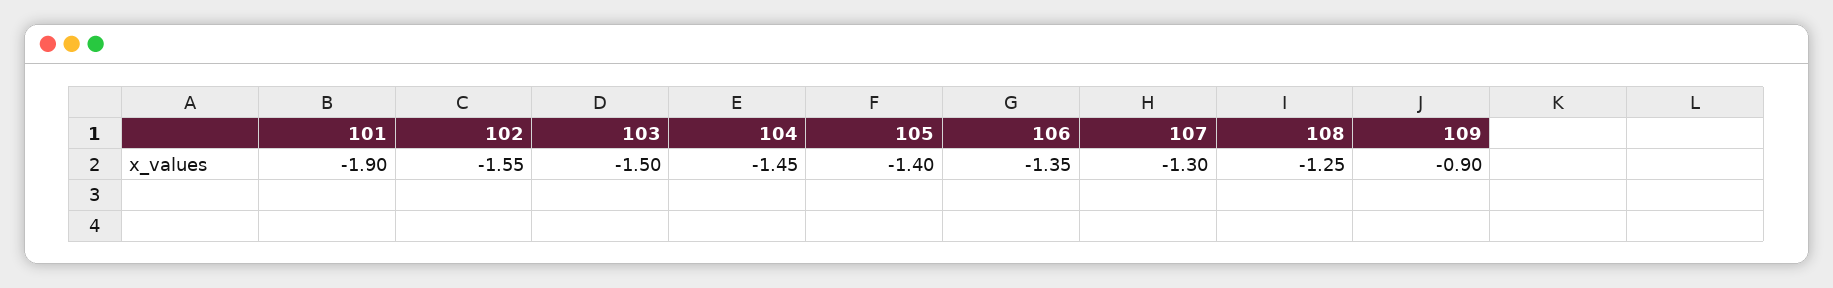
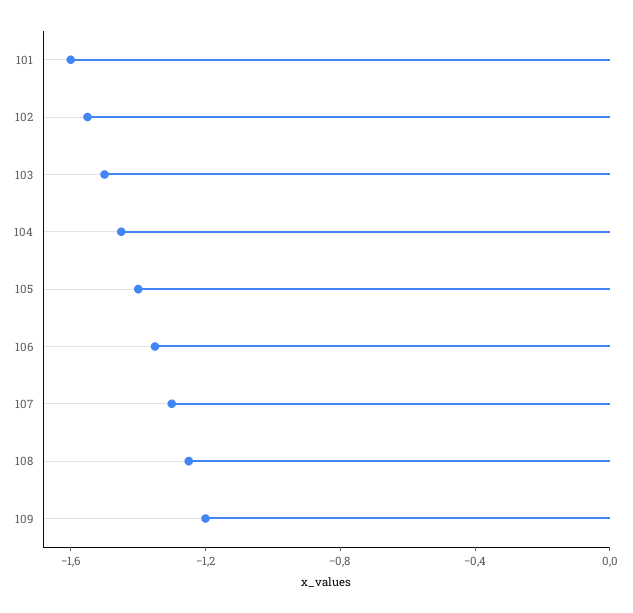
101: -1.9 -> -1.6
109: -0.9 -> -1.2

